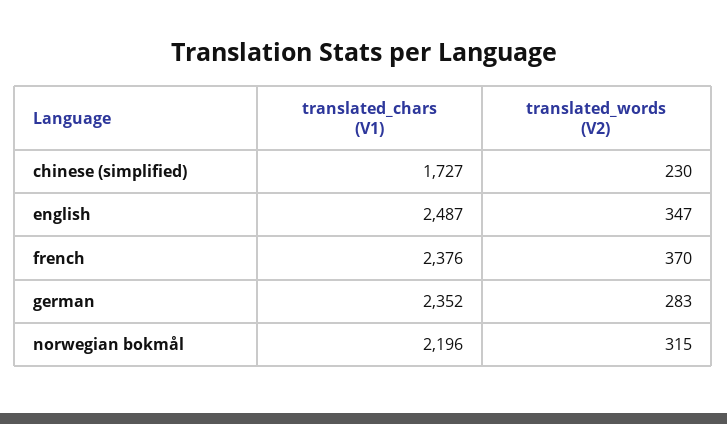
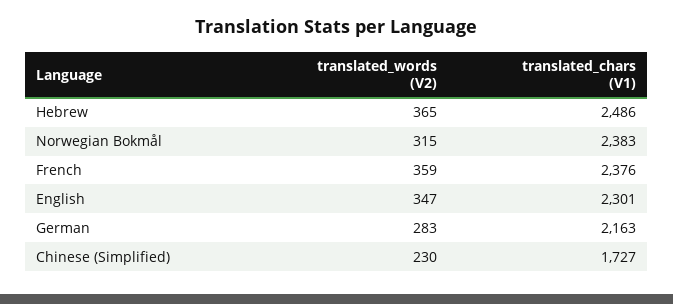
translated_chars (V1), english: 2487 -> 2301
translated_words (V2), french: 370 -> 359
translated_chars (V1), german: 2352 -> 2163
translated_chars (V1), norwegian bokmål: 2196 -> 2383
translated_words (V2), Hebrew: none -> 365
translated_chars (V1), Hebrew: none -> 2486

